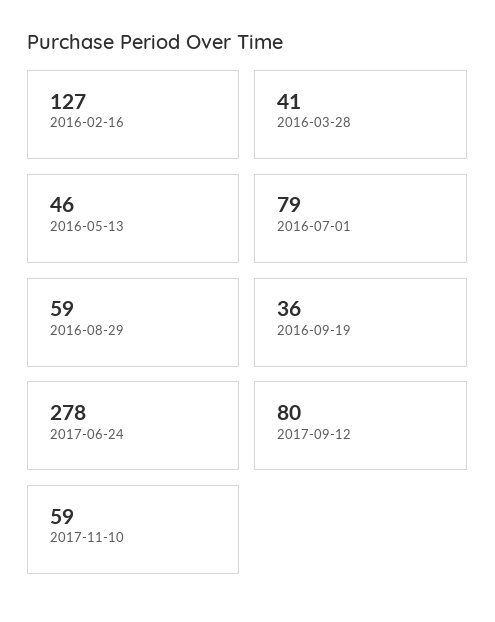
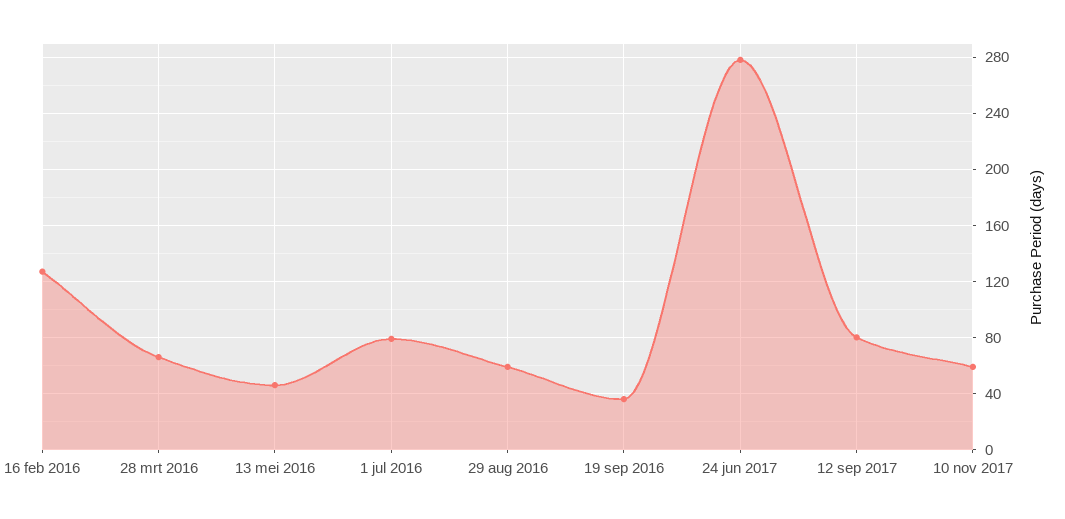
2016-03-28: 41 -> 65

